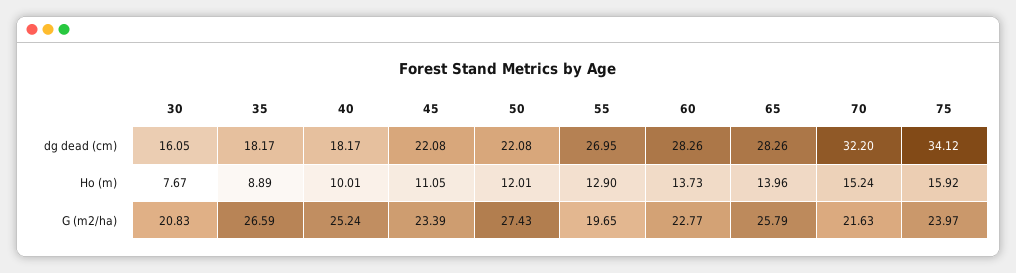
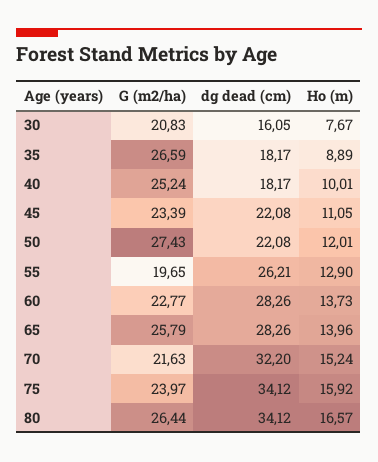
55, dg dead (cm): 26.95 -> 26.21
80, G (m2/ha): none -> 26.44
80, dg dead (cm): none -> 34.12
80, Ho (m): none -> 16.57

